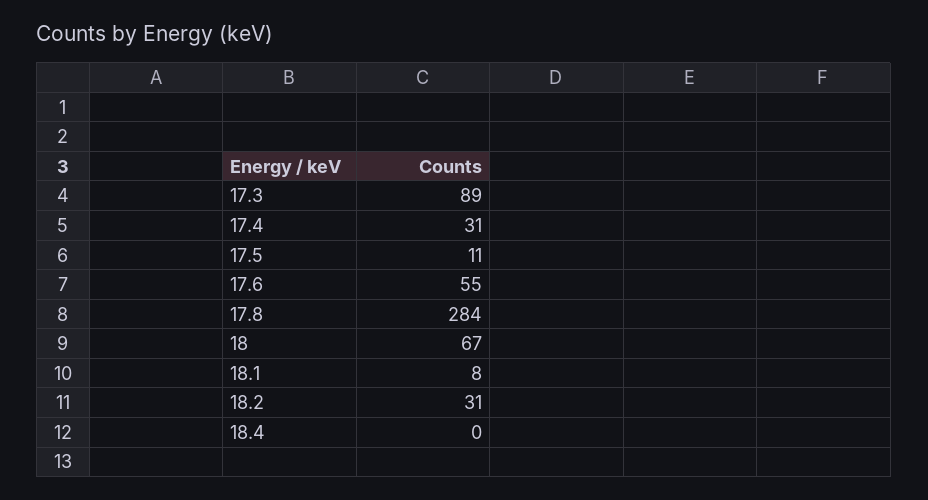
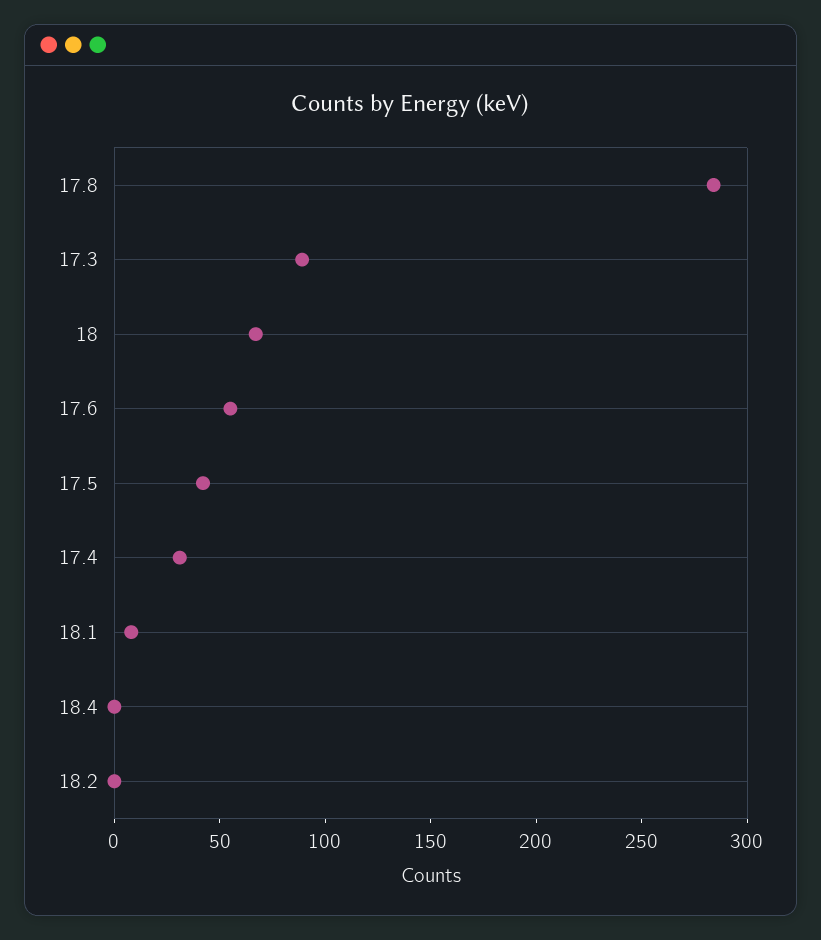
17.5: 11 -> 40
18.2: 31 -> 0

